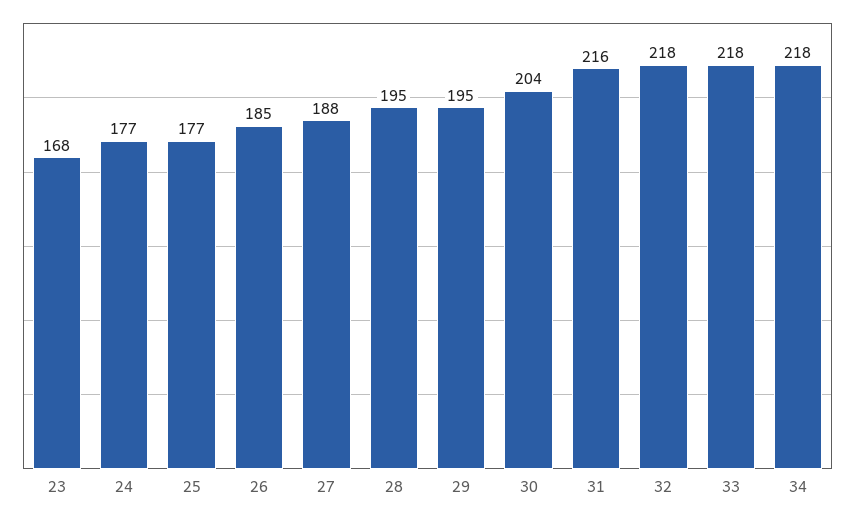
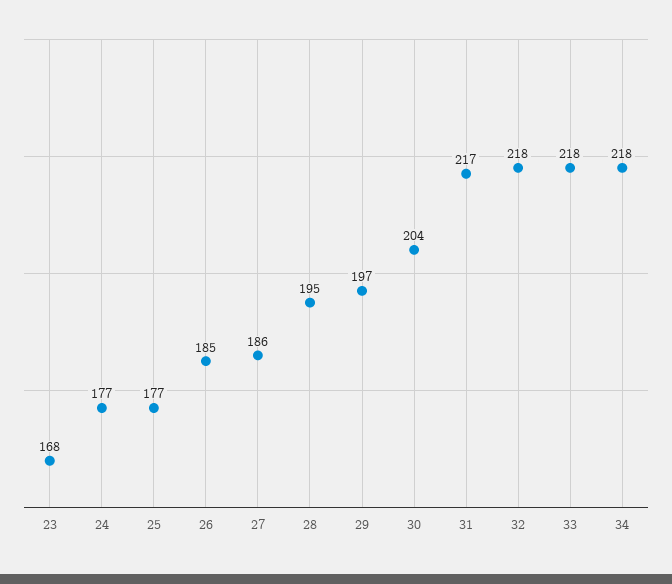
27: 188 -> 186
29: 195 -> 197
31: 216 -> 217

